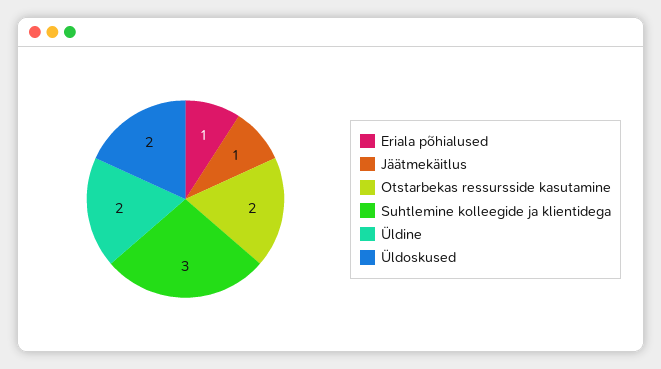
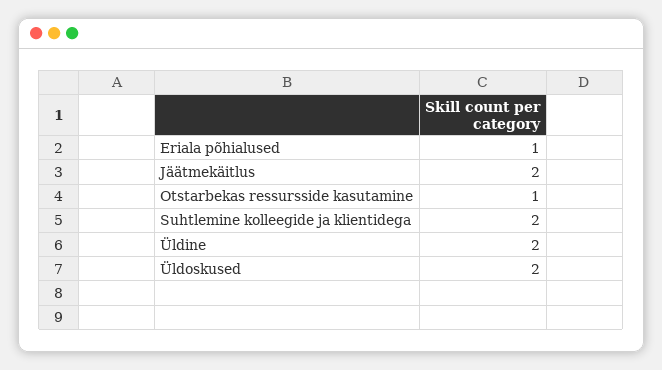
Jäätmekäitlus: 1 -> 2
Otstarbekas ressursside kasutamine: 2 -> 1
Suhtlemine kolleegide ja klientidega: 3 -> 2

